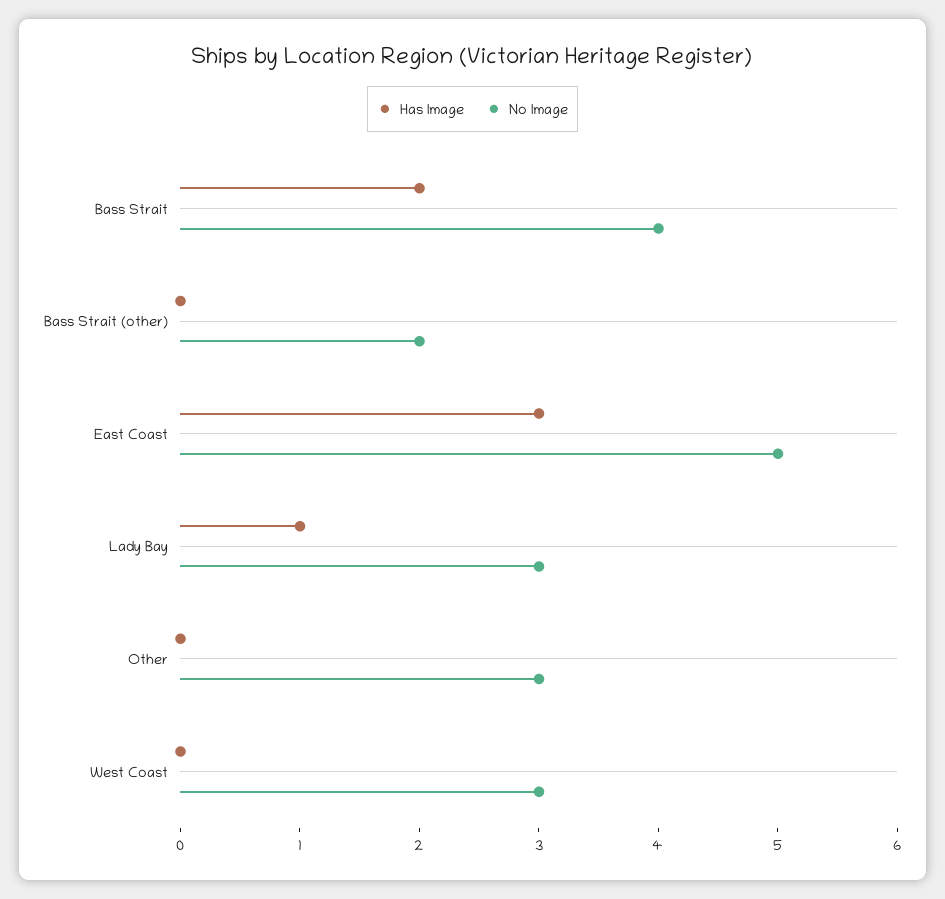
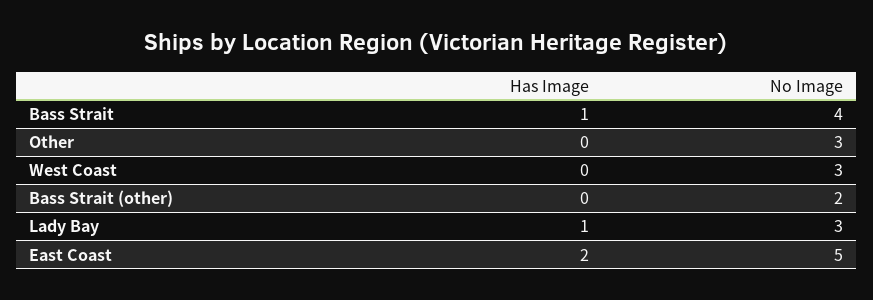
Has Image, Bass Strait: 2 -> 1
Has Image, East Coast: 3 -> 2

